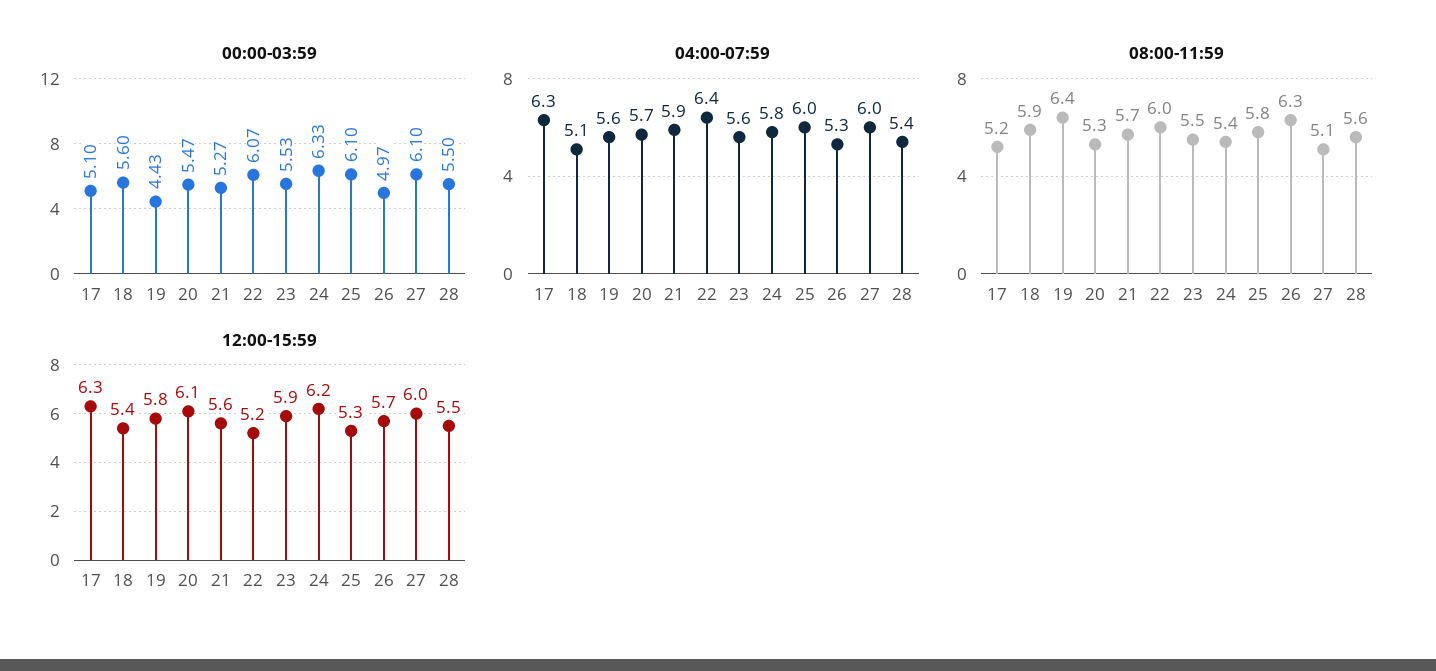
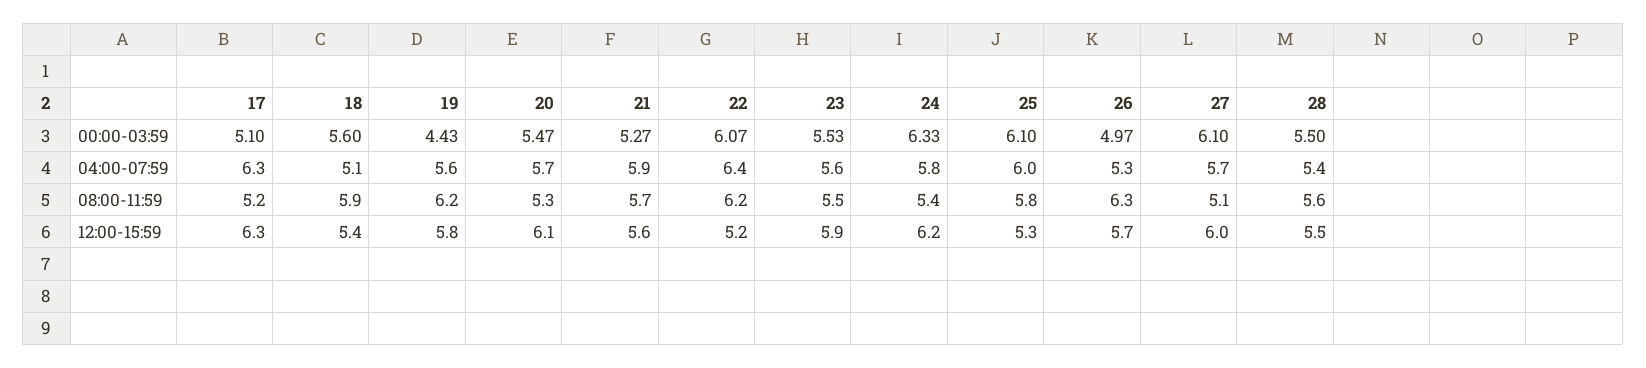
04:00-07:59, 27: 6 -> 5.7
08:00-11:59, 19: 6.4 -> 6.2
08:00-11:59, 22: 6 -> 6.2

